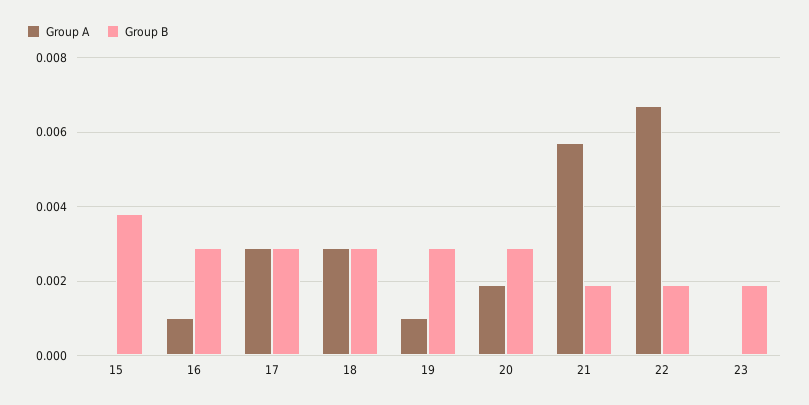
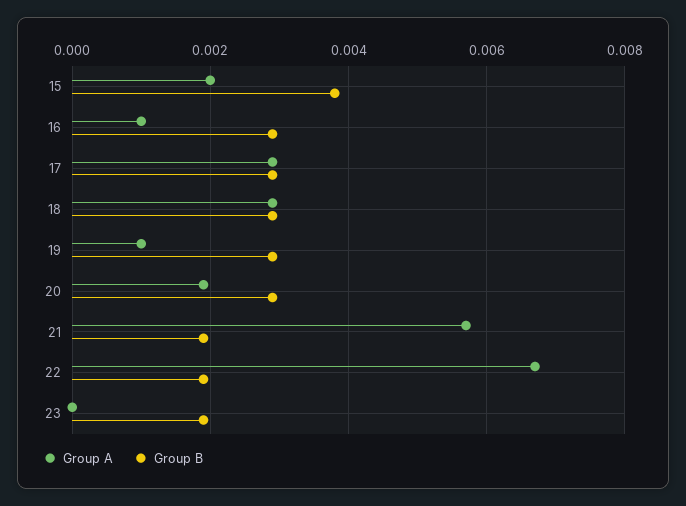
Group A, 15: 0 -> 0.002

